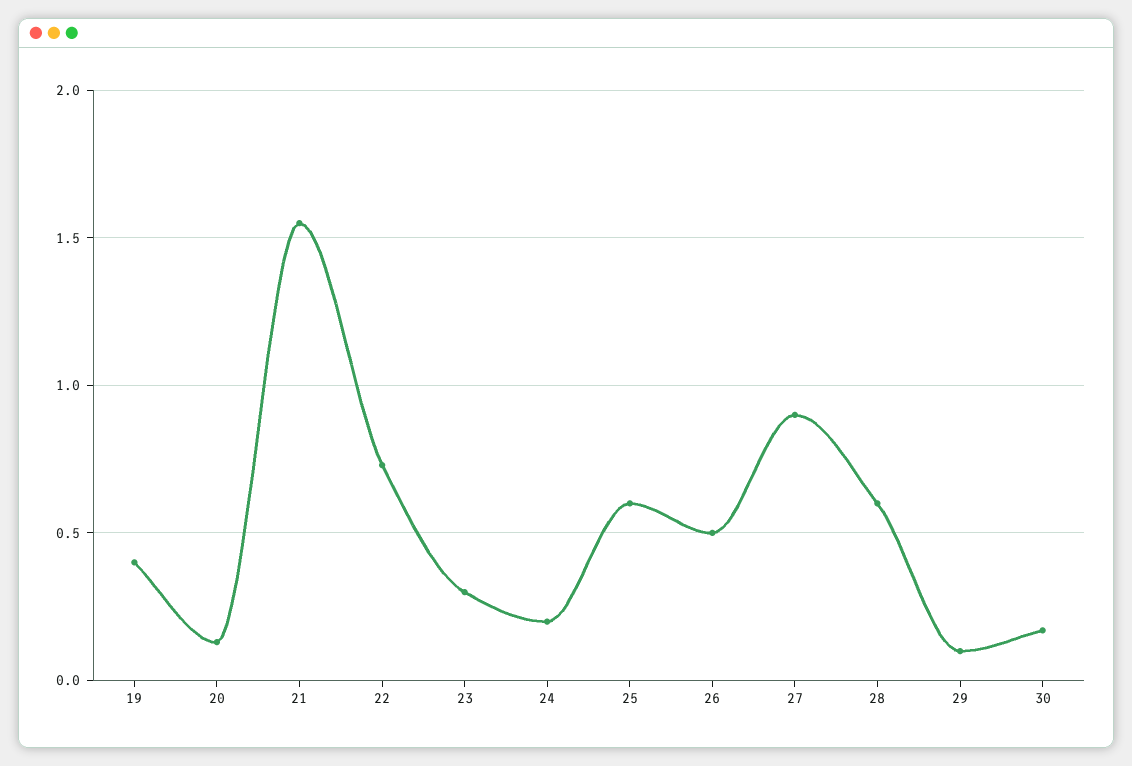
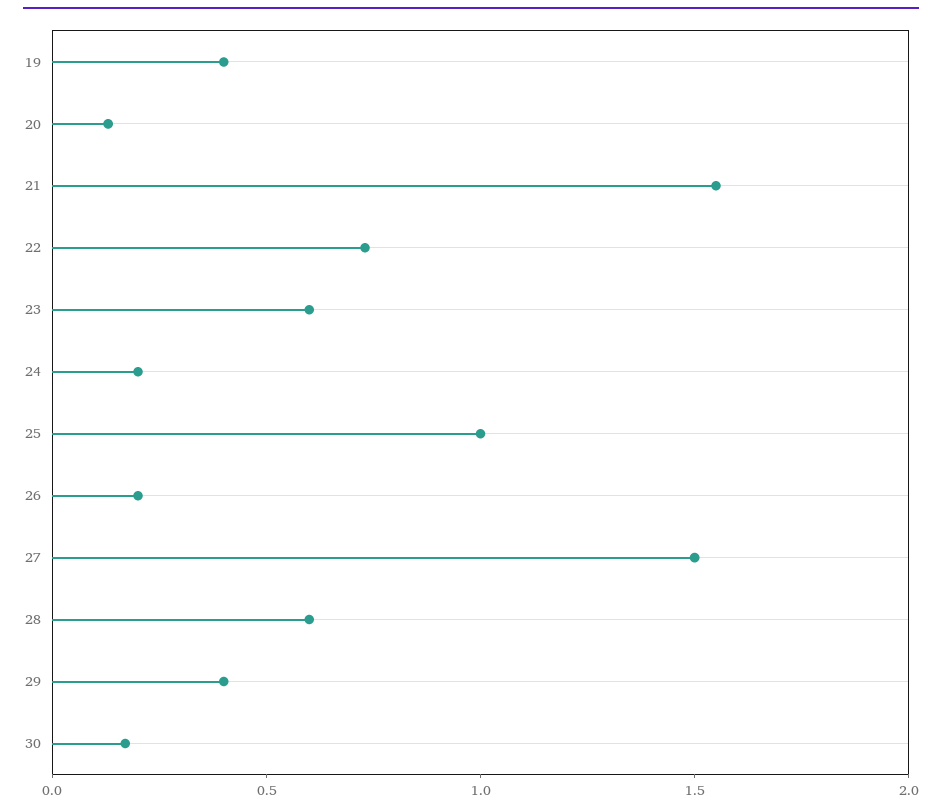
23: 0.3 -> 0.6
25: 0.6 -> 1
26: 0.5 -> 0.2
27: 0.9 -> 1.5
29: 0.1 -> 0.4

